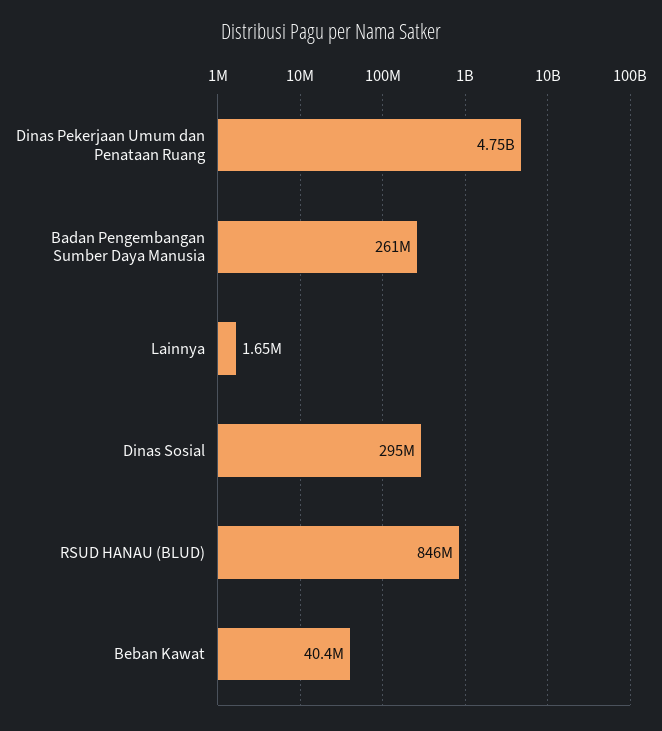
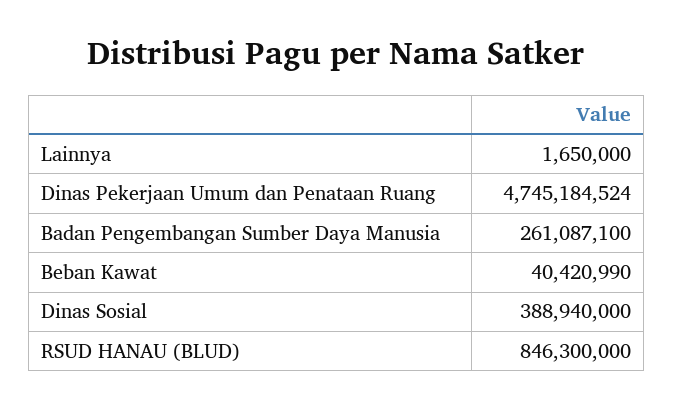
Dinas Sosial: 295000000 -> 388940000

